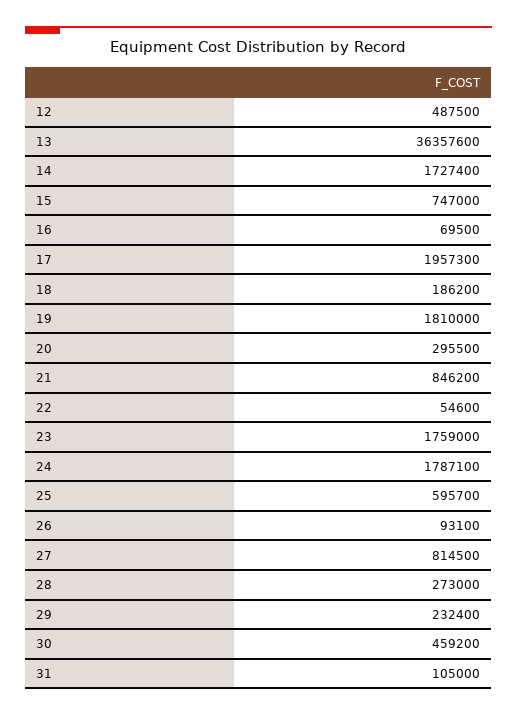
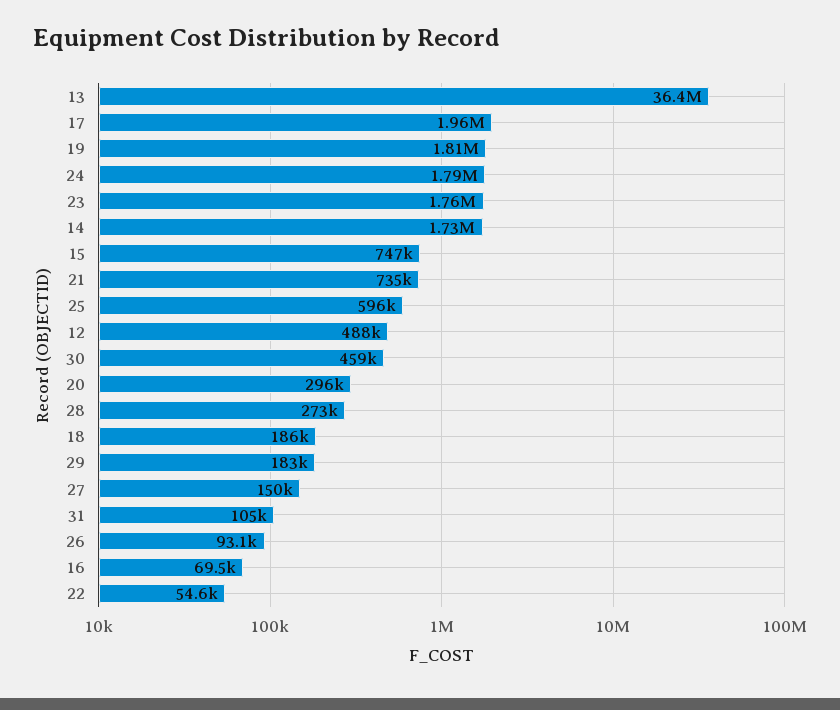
21: 846200 -> 735000
27: 814500 -> 150000
29: 232400 -> 183000

